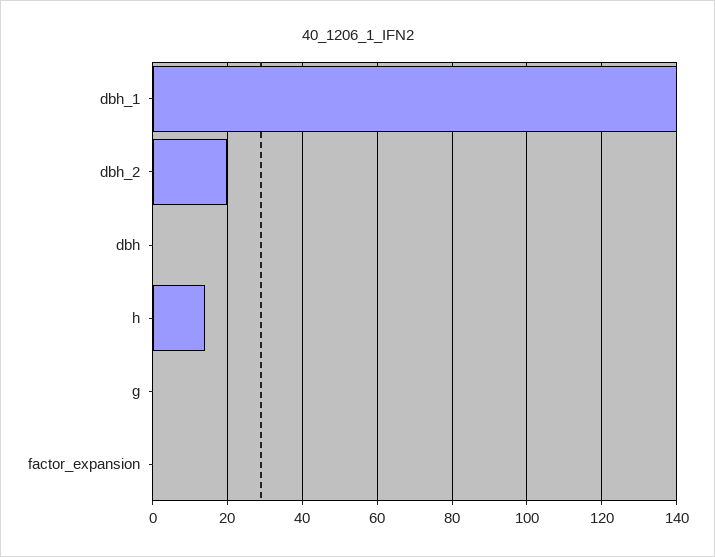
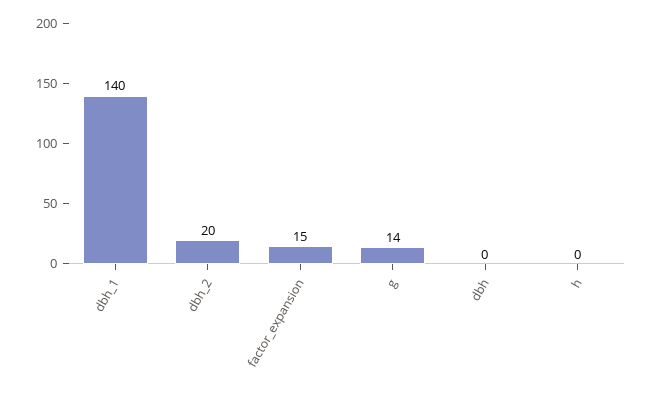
h: 15 -> 0
g: 0 -> 14
factor_expansion: 0 -> 15

